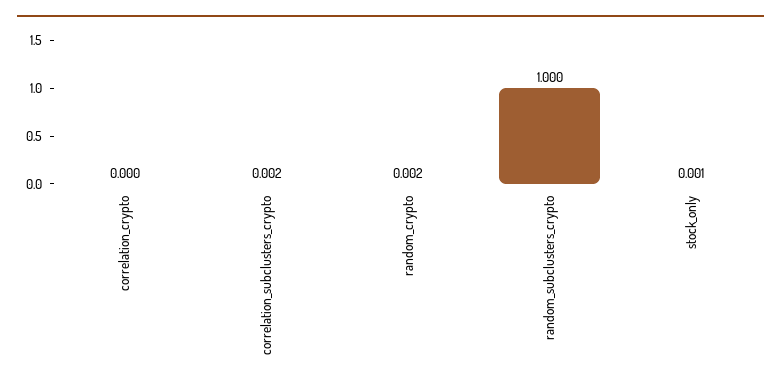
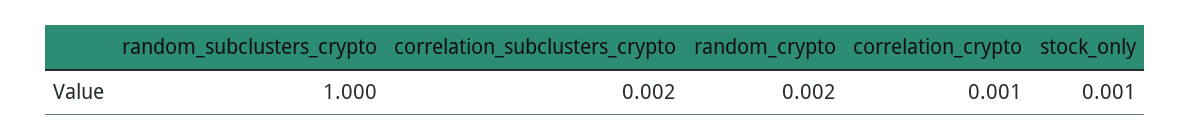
correlation_crypto: 0 -> 0.001

